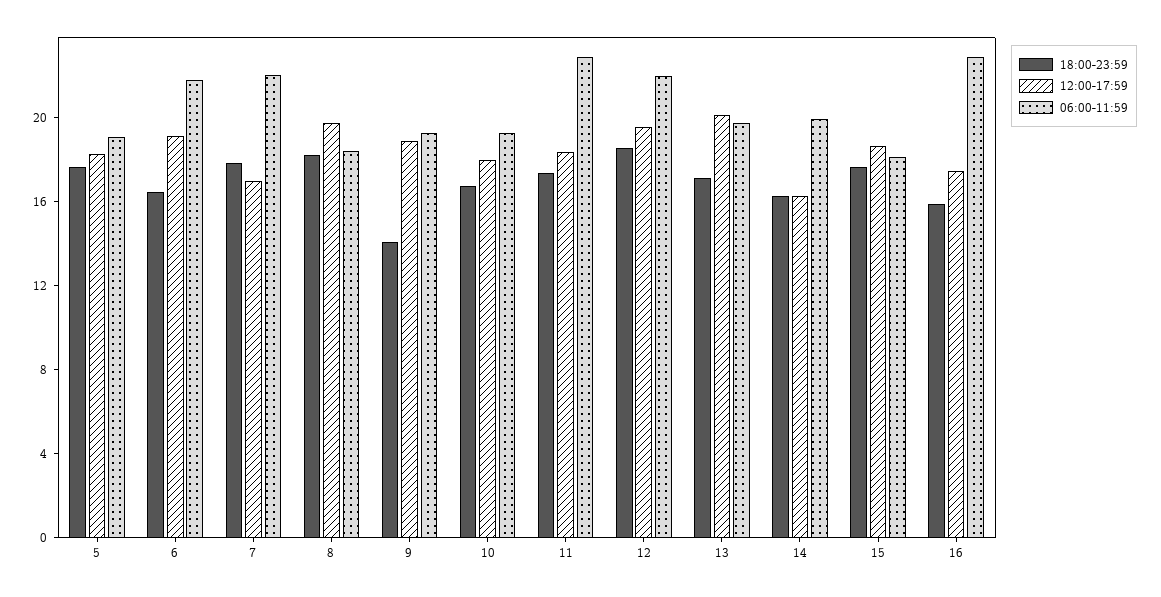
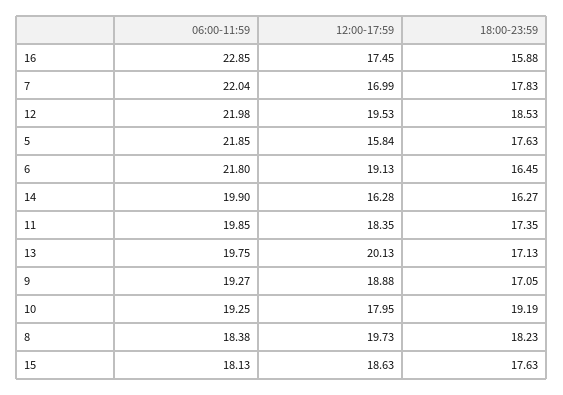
12:00-17:59, 5: 18 -> 15.84
06:00-11:59, 5: 19 -> 21.85
18:00-23:59, 9: 14 -> 17.05
18:00-23:59, 10: 17 -> 19.19
06:00-11:59, 11: 23 -> 19.85

